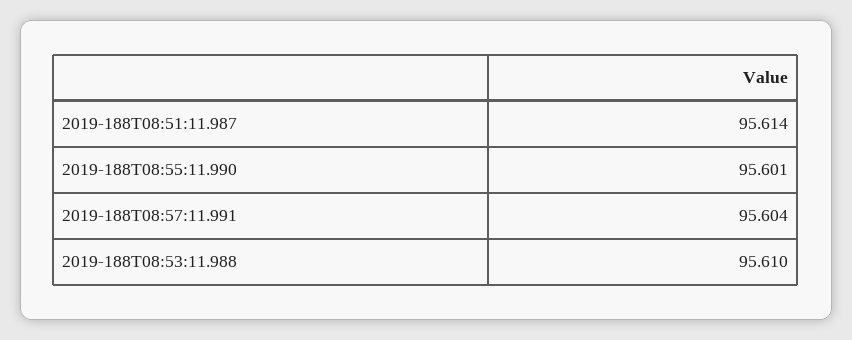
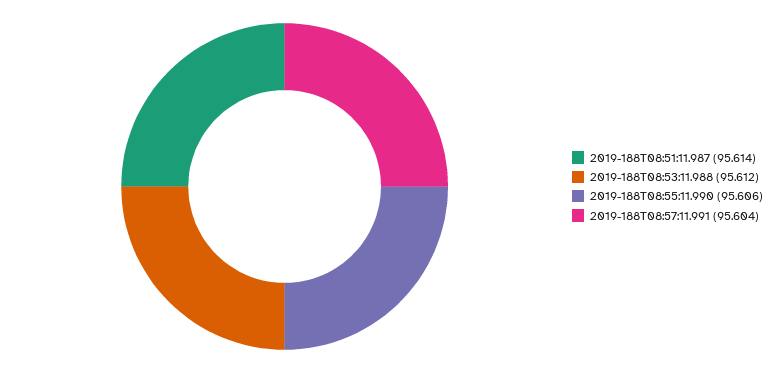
2019-188T08:55:11.990: 95.601 -> 95.606
2019-188T08:53:11.988: 95.61 -> 95.612

